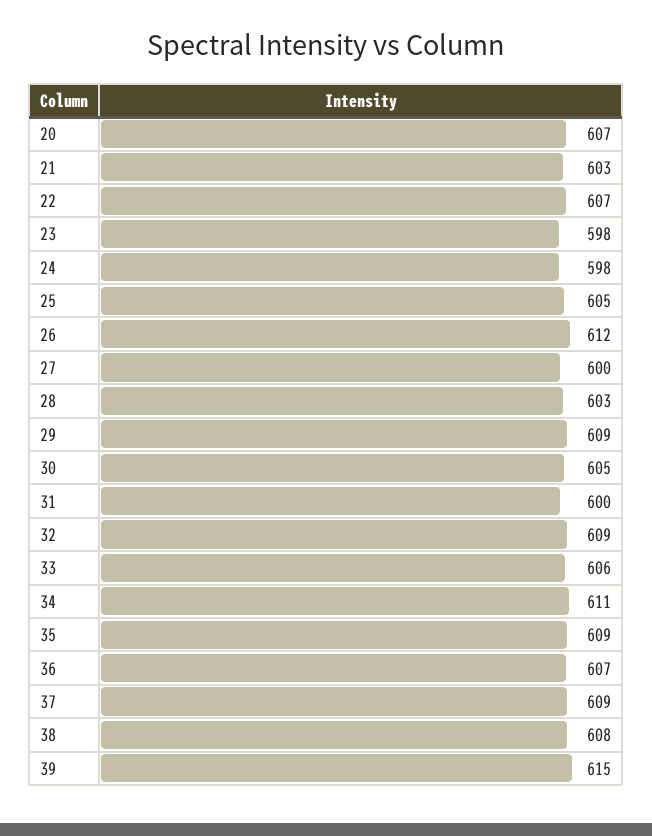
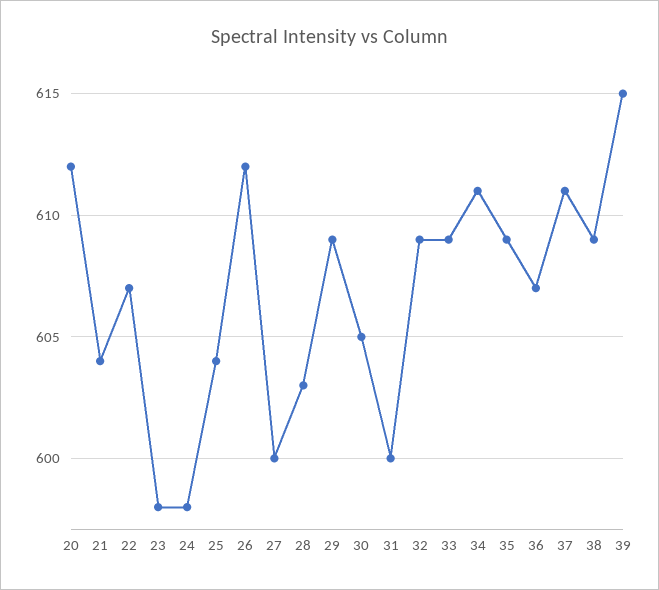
20: 607 -> 612
21: 603 -> 604
25: 605 -> 604
33: 606 -> 609
37: 609 -> 611
38: 608 -> 609

